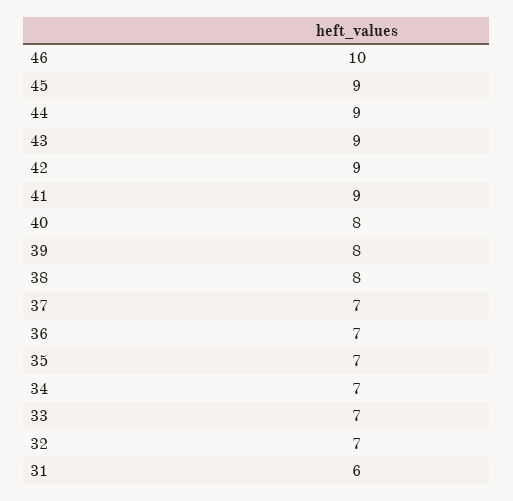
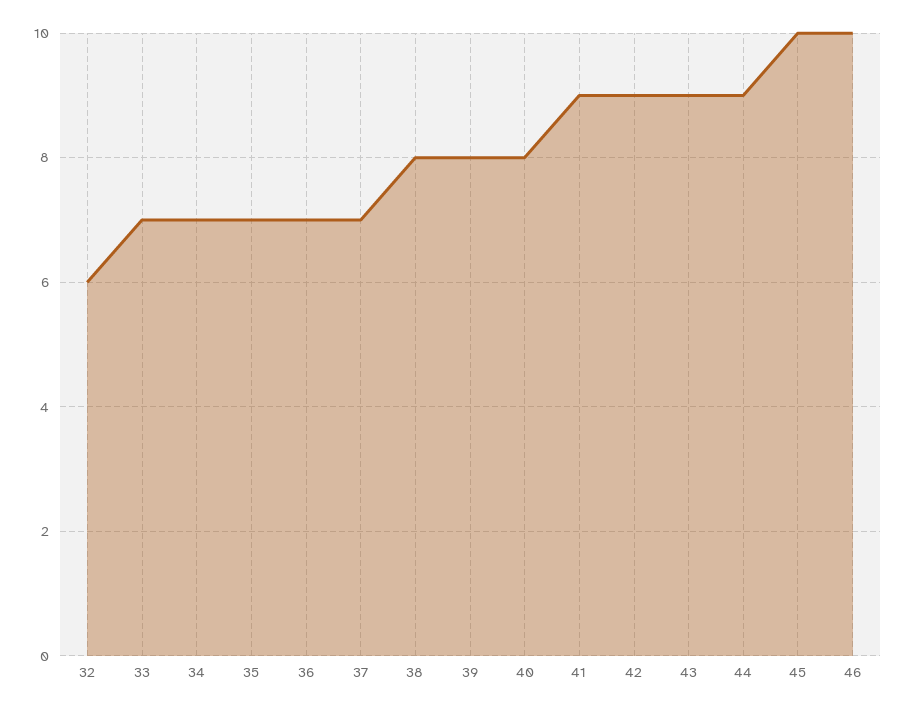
45: 9 -> 10
32: 7 -> 6
31: 6 -> none

